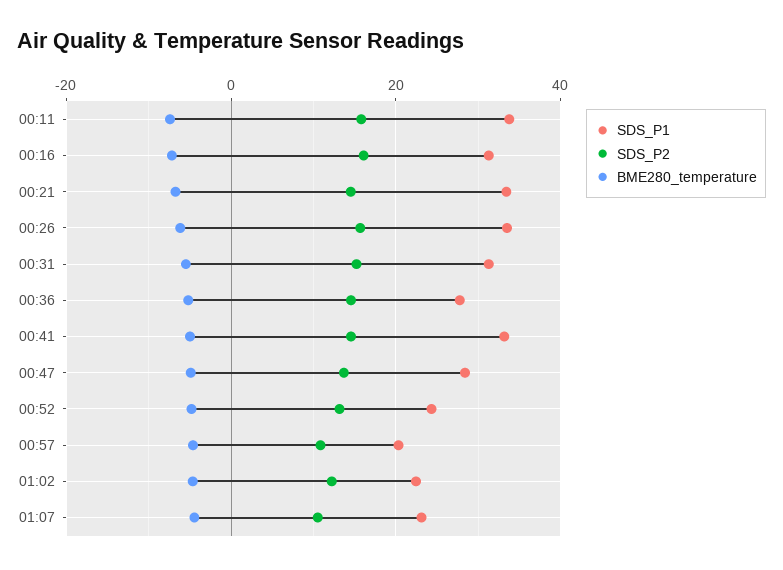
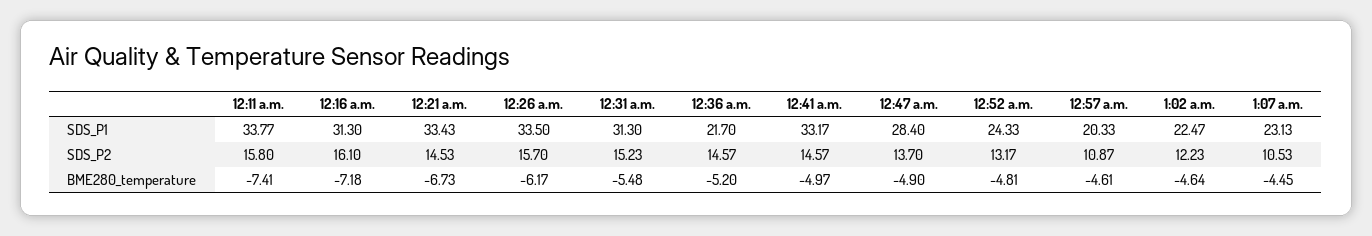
SDS_P1, 00:36: 28 -> 21.7

